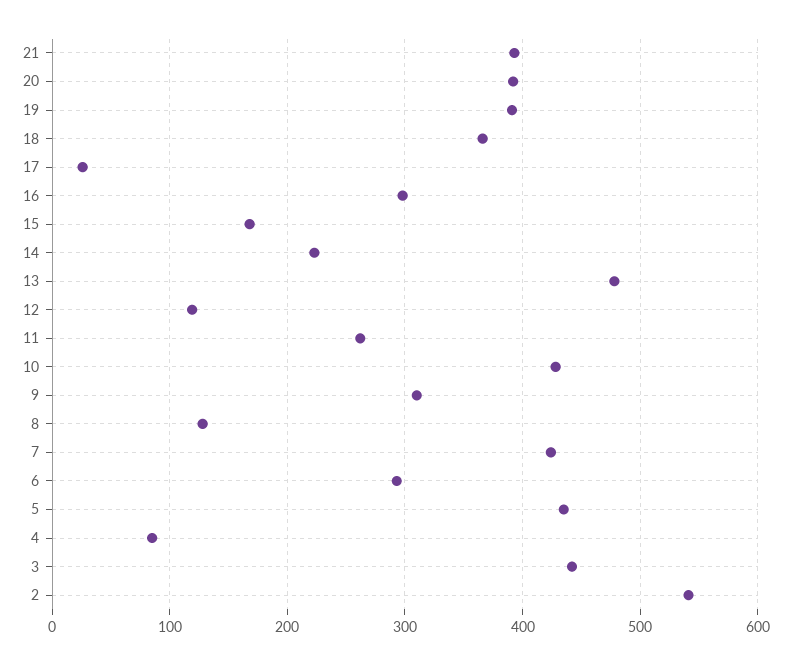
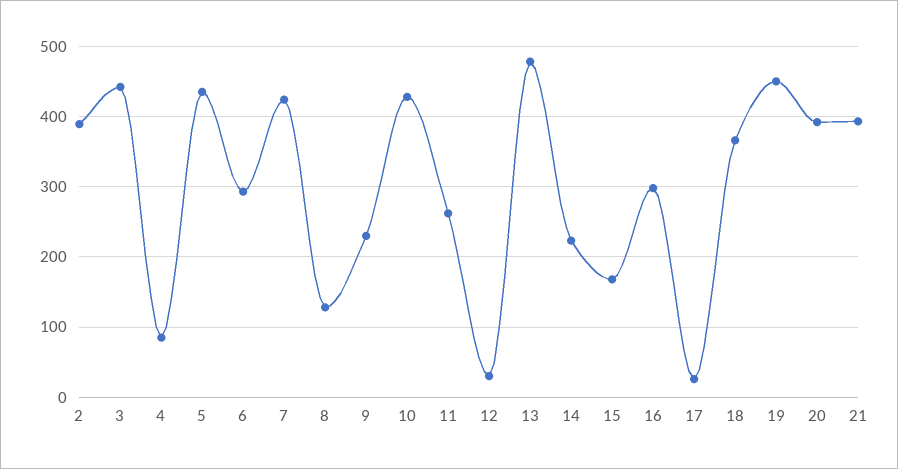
19: 390 -> 450
12: 120 -> 30
9: 310 -> 230
2: 540 -> 390

